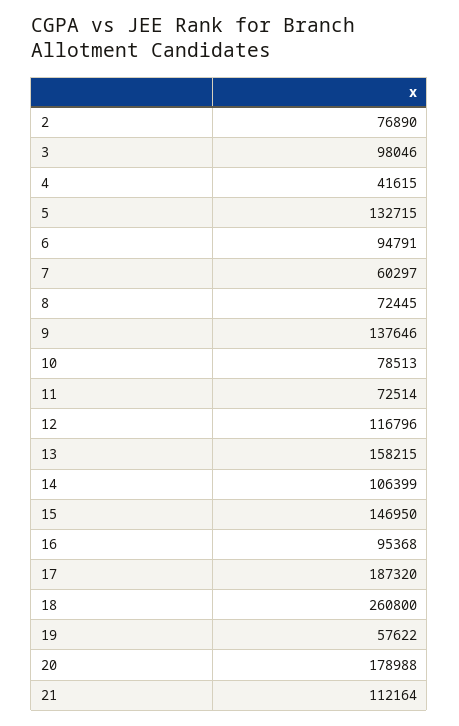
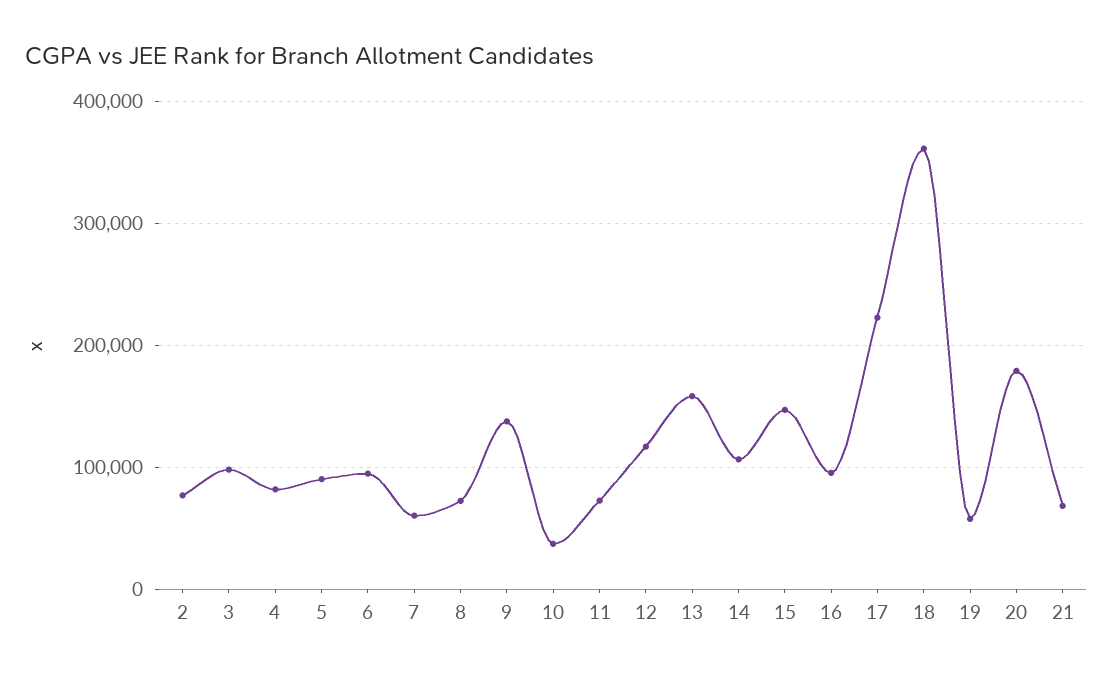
4: 41615 -> 80000
5: 132715 -> 90000
10: 78513 -> 40000
17: 187320 -> 220000
18: 260800 -> 360000
21: 112164 -> 70000

